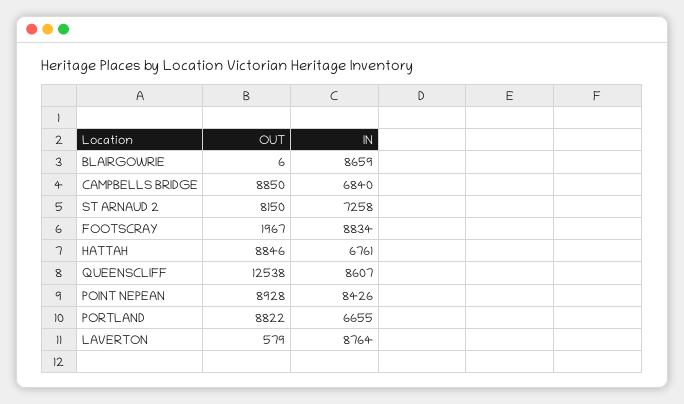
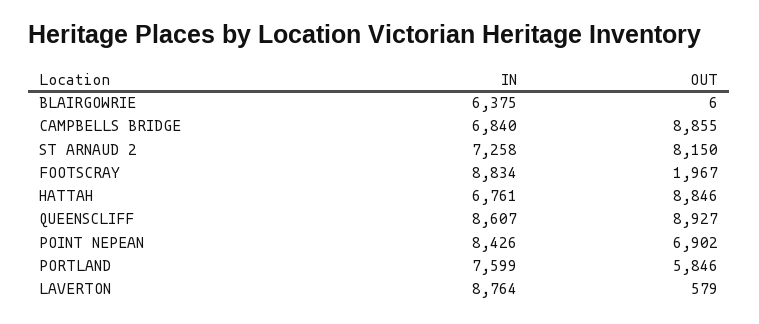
IN, BLAIRGOWRIE: 8659 -> 6375
OUT, CAMPBELLS BRIDGE: 8850 -> 8855
OUT, QUEENSCLIFF: 12538 -> 8927
OUT, POINT NEPEAN: 8928 -> 6902
OUT, PORTLAND: 8822 -> 5846
IN, PORTLAND: 6655 -> 7599

